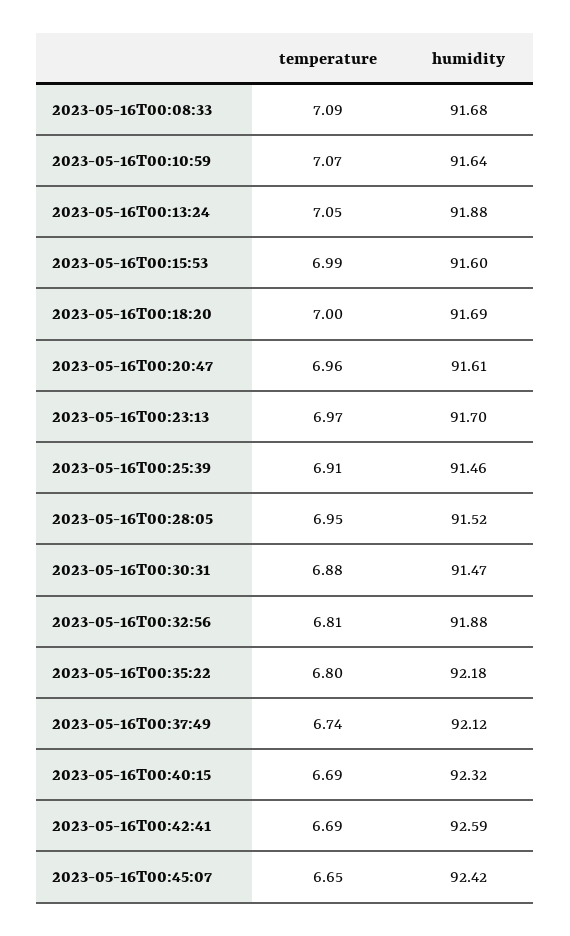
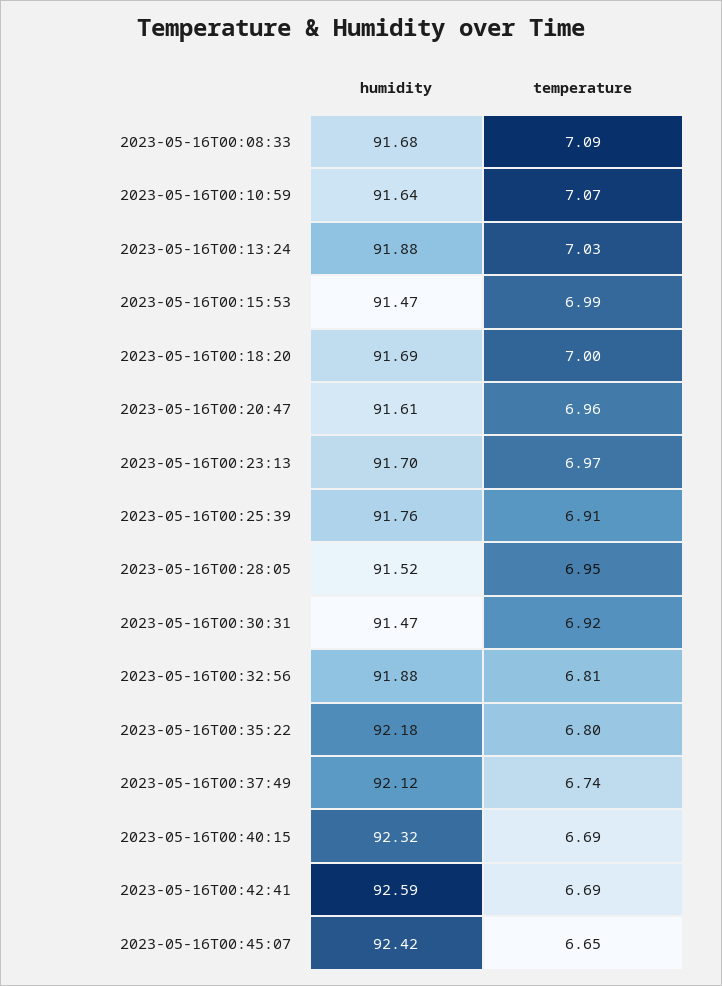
temperature, 2023-05-16T00:13:24: 7.05 -> 7.03
humidity, 2023-05-16T00:15:53: 91.6 -> 91.47
humidity, 2023-05-16T00:25:39: 91.46 -> 91.76
temperature, 2023-05-16T00:30:31: 6.88 -> 6.92

